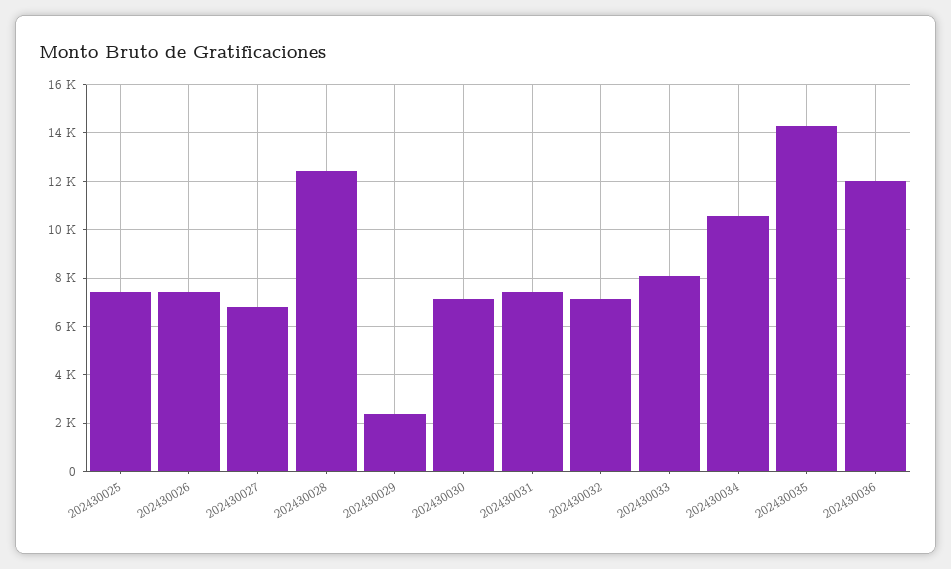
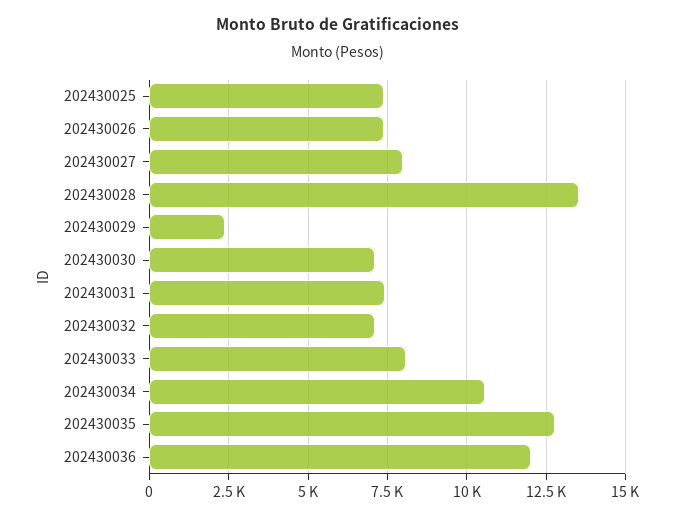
202430027: 6750 -> 8000
202430028: 12500 -> 13500
202430035: 14250 -> 12750

